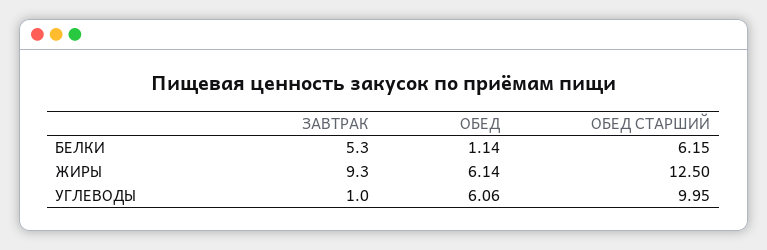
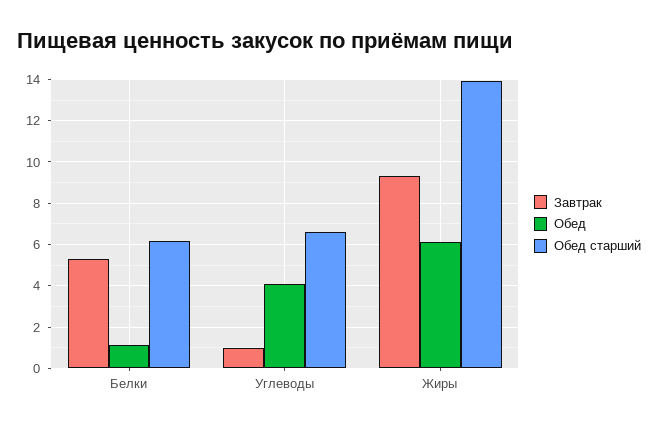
ОБЕД СТАРШИЙ, ЖИРЫ: 12.5 -> 14
ОБЕД, УГЛЕВОДЫ: 6.06 -> 4
ОБЕД СТАРШИЙ, УГЛЕВОДЫ: 9.95 -> 6.5

